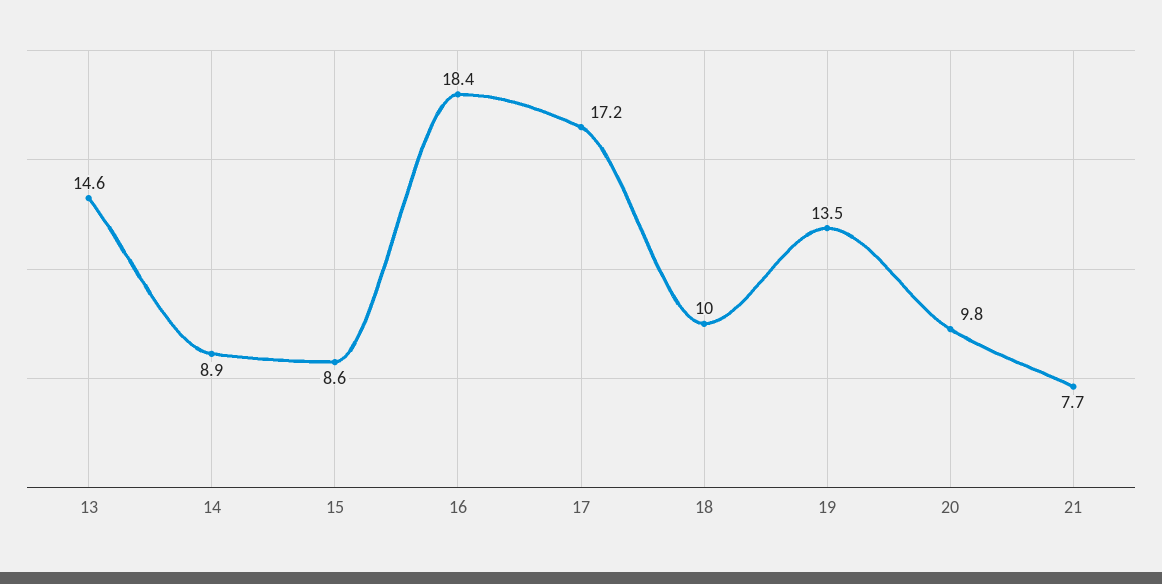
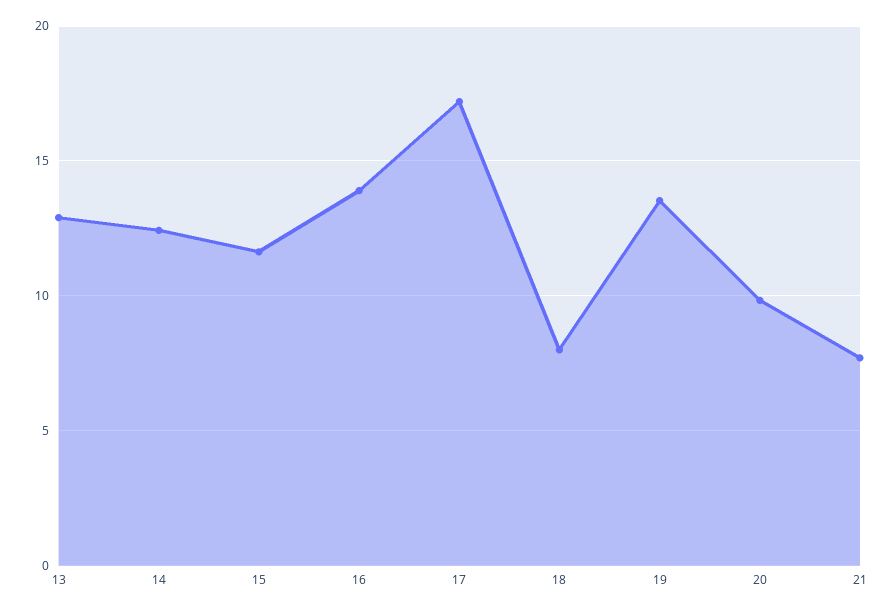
13: 14.6 -> 13
14: 8.9 -> 12.5
15: 8.6 -> 11.5
16: 18.4 -> 14
18: 10 -> 8

